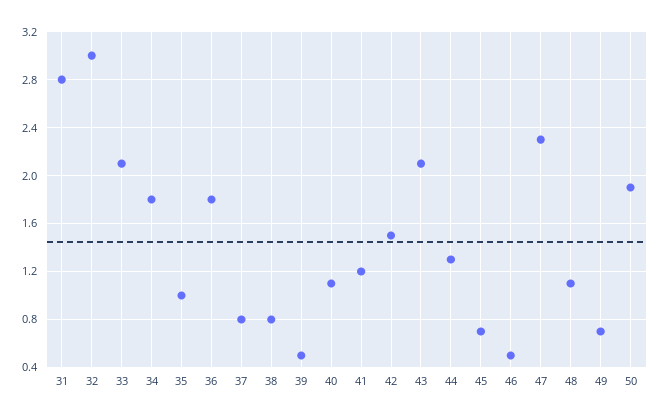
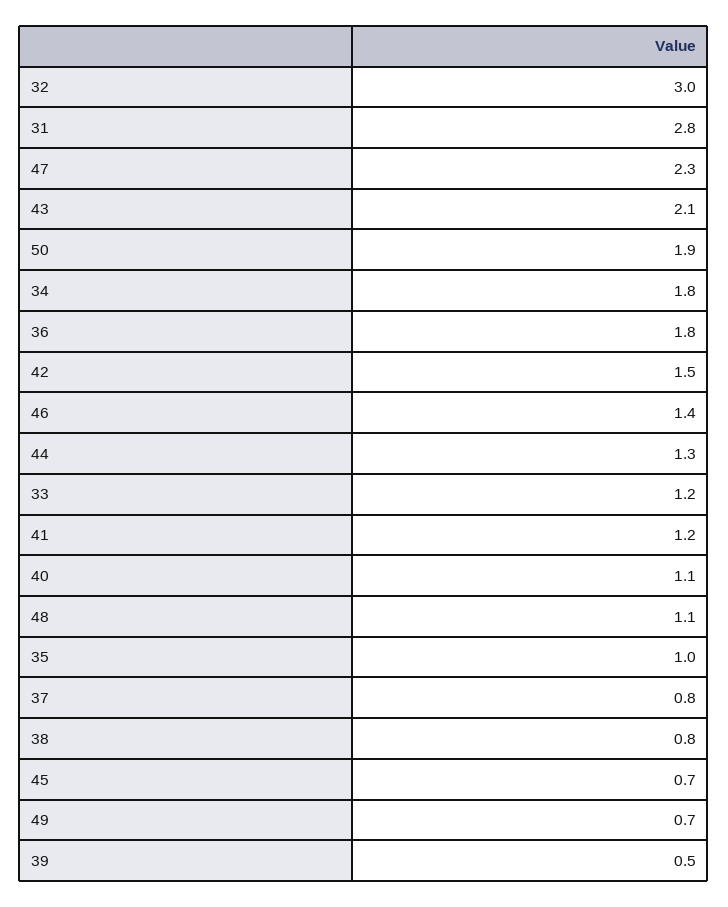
33: 2.1 -> 1.2
46: 0.5 -> 1.4

